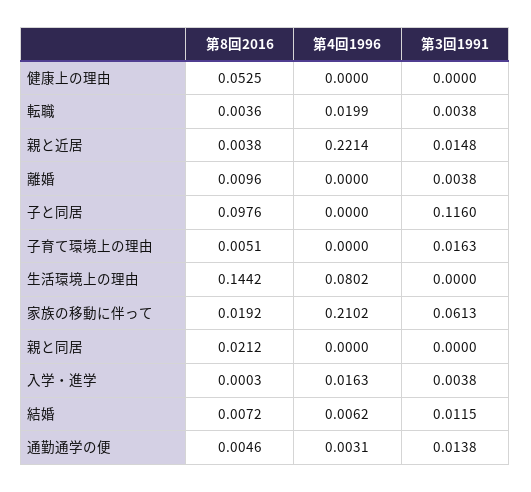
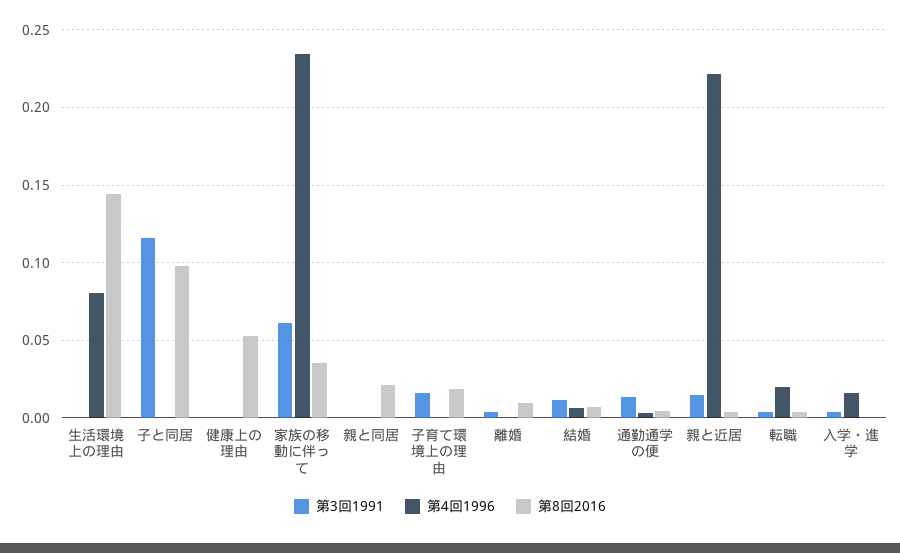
第8回2016, 子育て環境上の理由: 0.0051 -> 0.02
第8回2016, 家族の移動に伴って: 0.0192 -> 0.035
第4回1996, 家族の移動に伴って: 0.2102 -> 0.235

